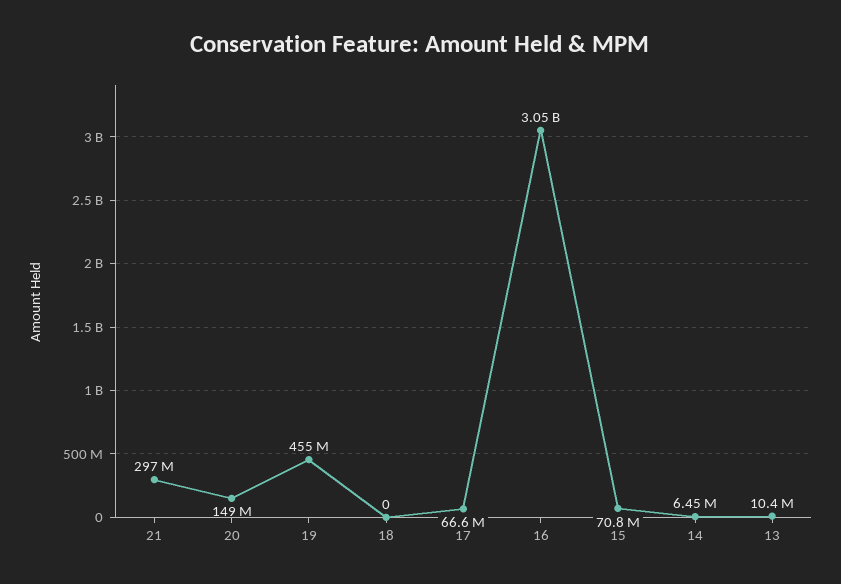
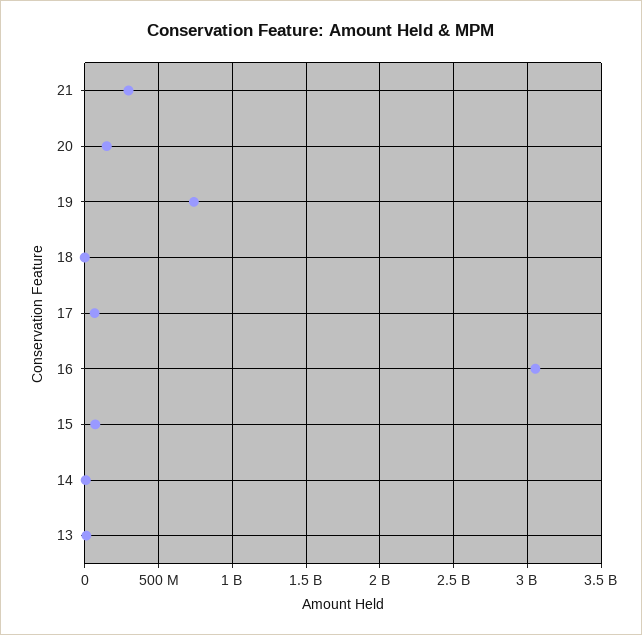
19: 455000000 -> 750000000

